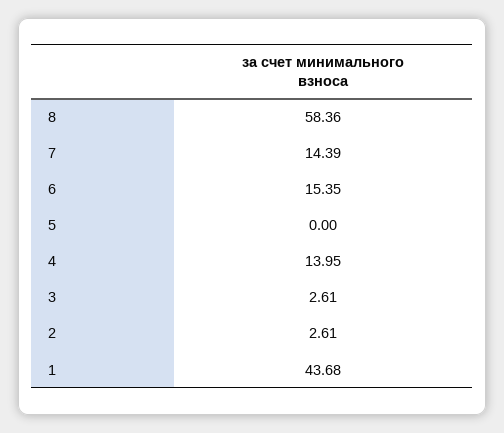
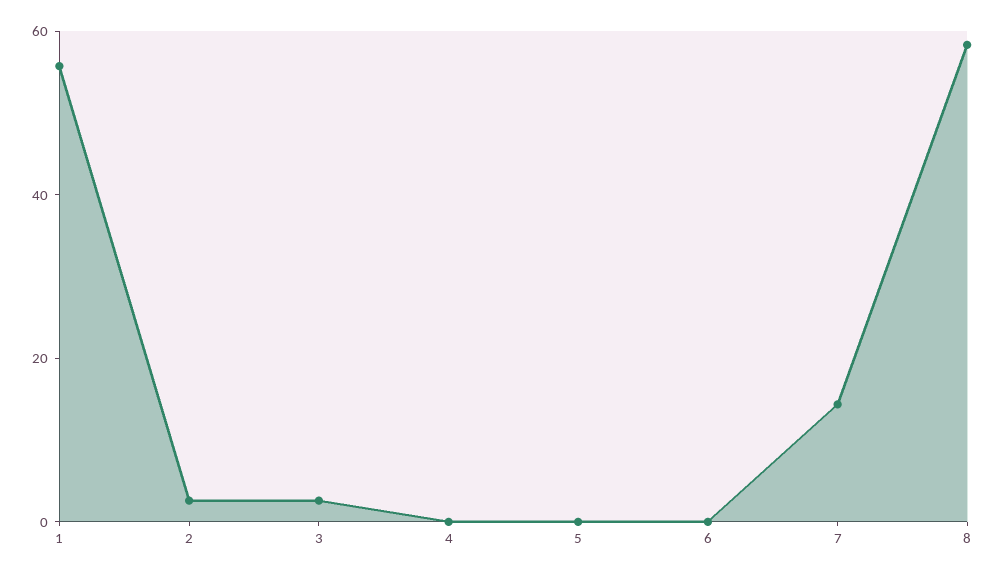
6: 15.35 -> 0
4: 13.95 -> 0
1: 43.68 -> 55

